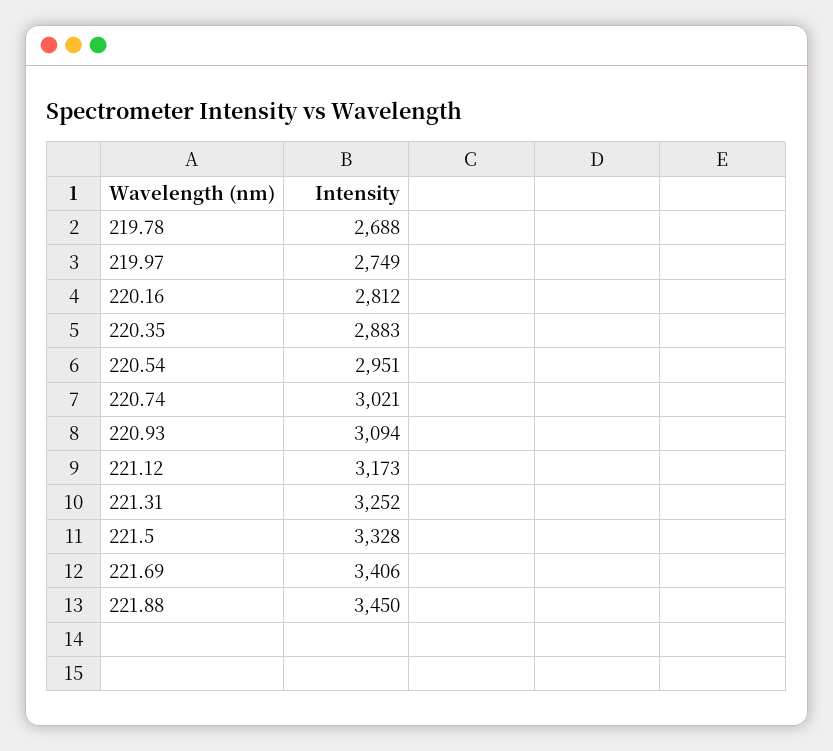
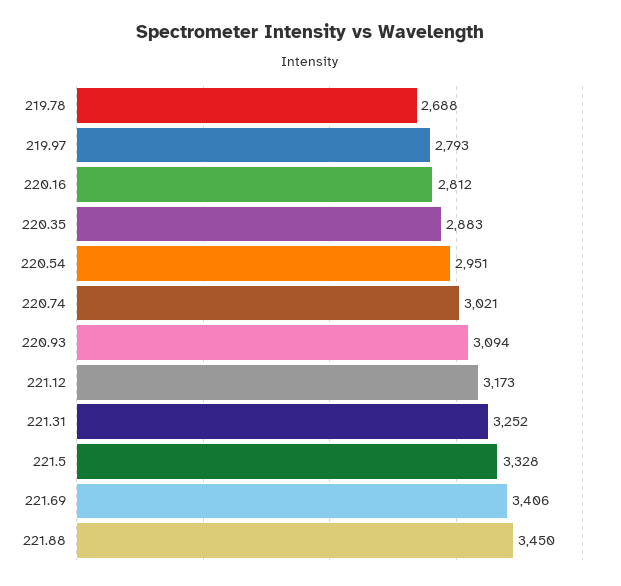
219.97: 2749 -> 2793

